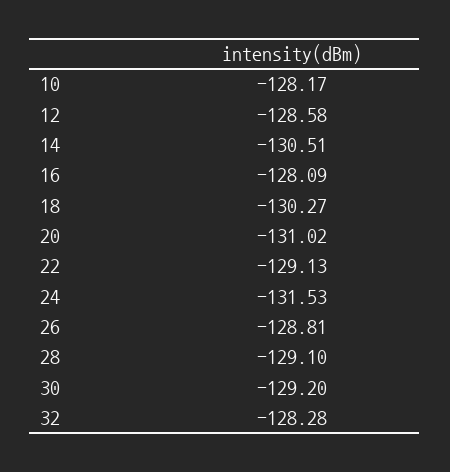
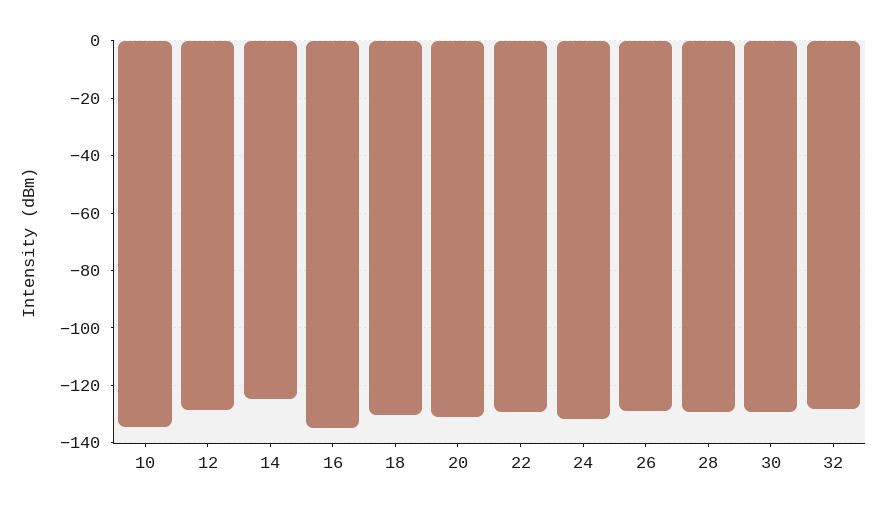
10: -128.17 -> -135
14: -130.51 -> -125
16: -128.09 -> -135

